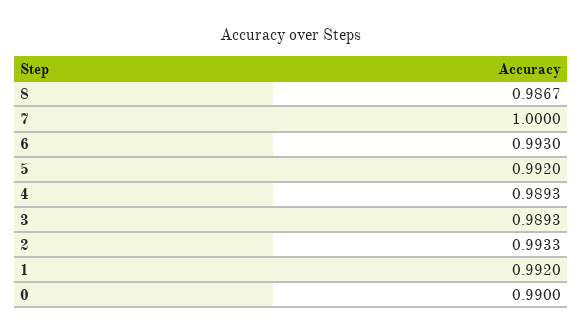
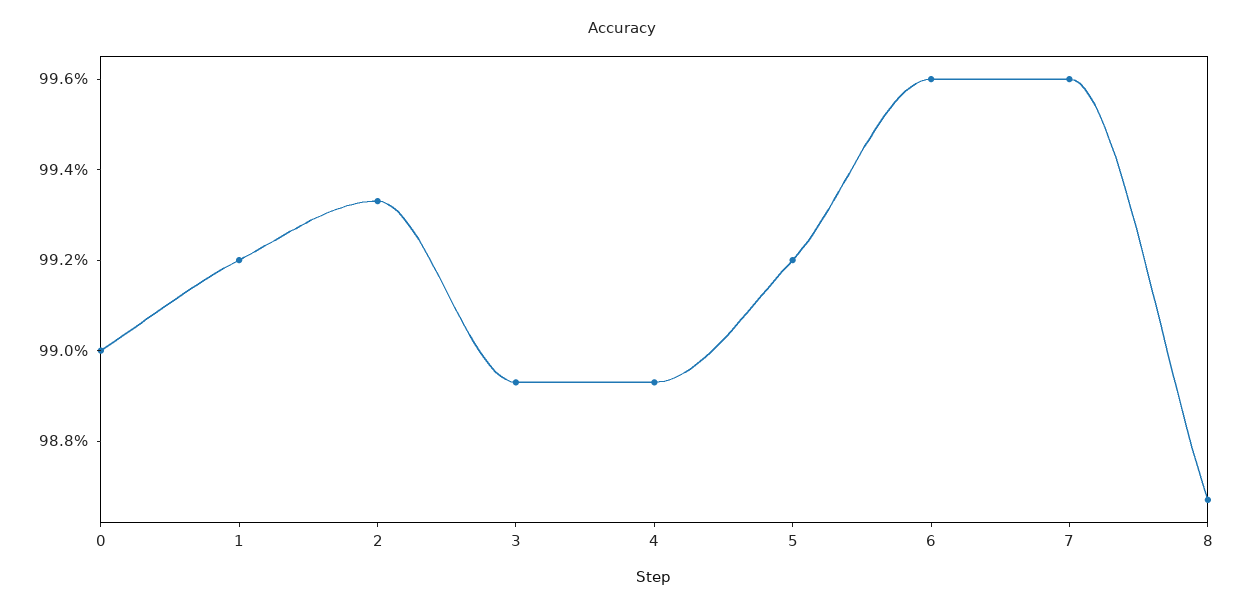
7: 1 -> 0.996
6: 0.993 -> 0.996

